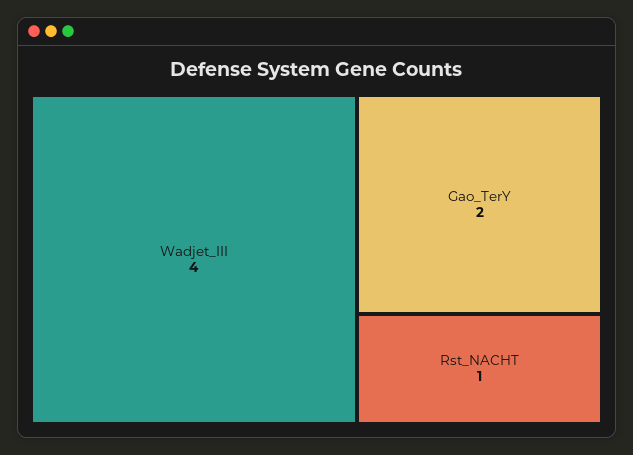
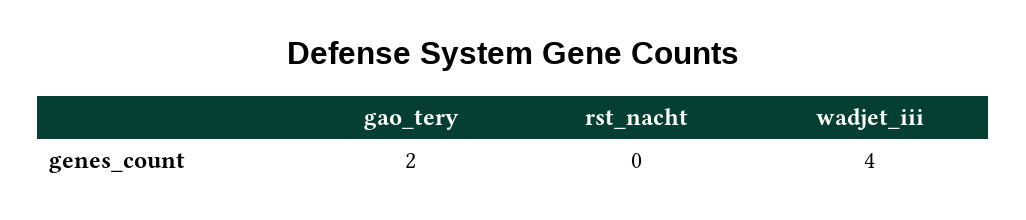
Rst_NACHT: 1 -> 0

